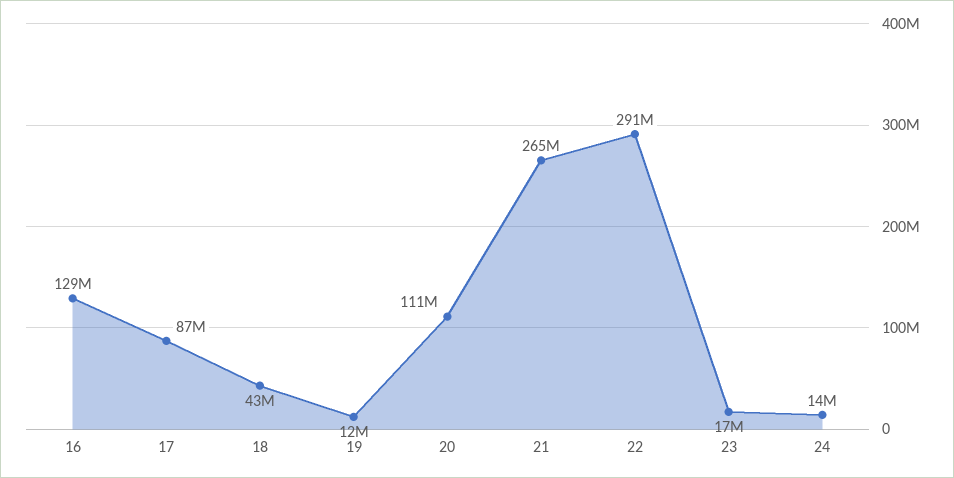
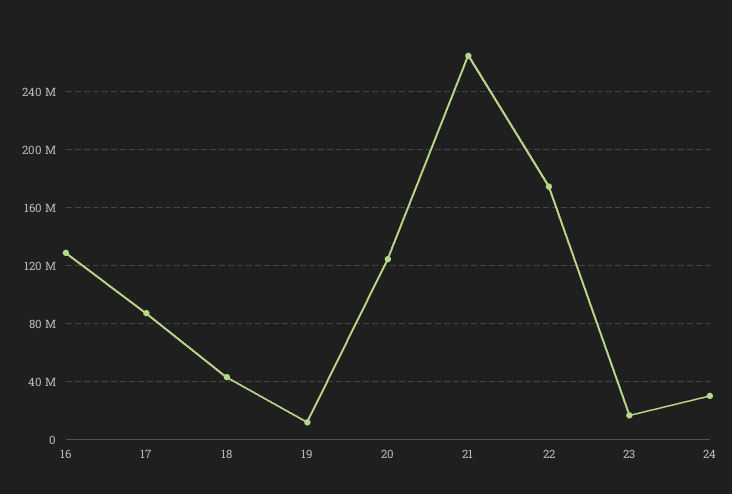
20: 111000000 -> 125000000
22: 291000000 -> 175000000
24: 14000000 -> 30000000

